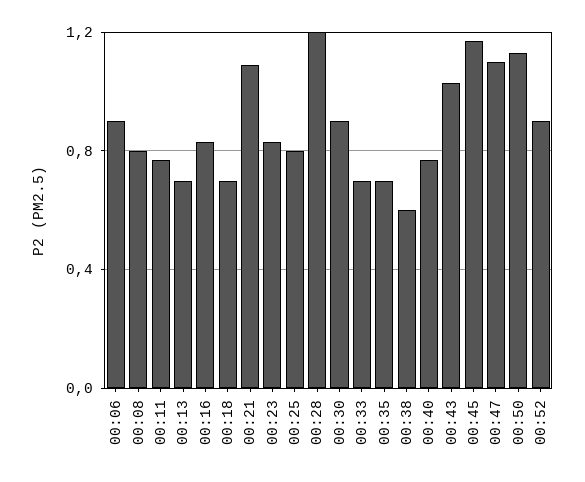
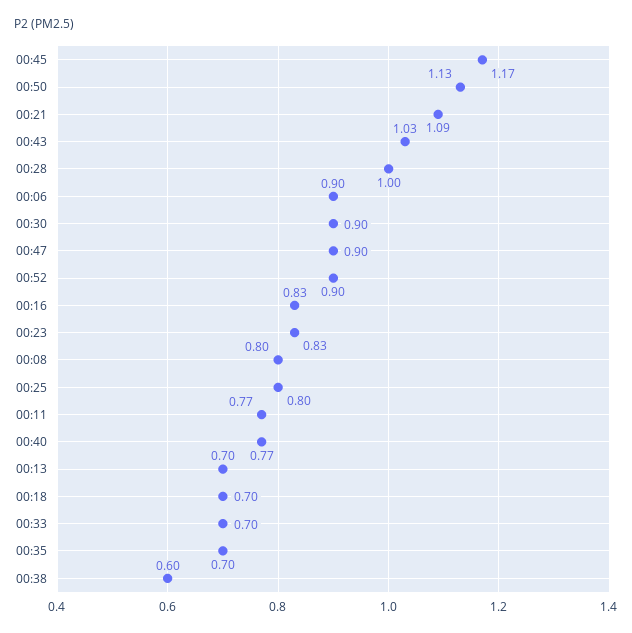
00:28: 1.2 -> 1
00:47: 1.1 -> 0.9

